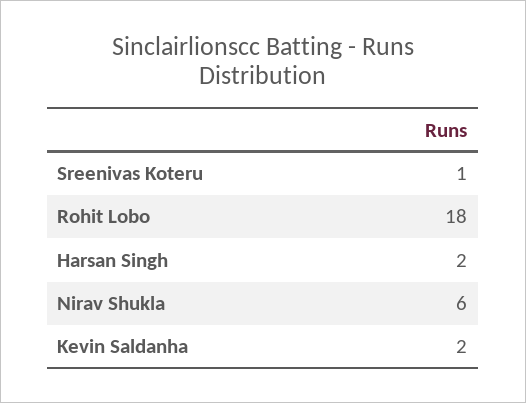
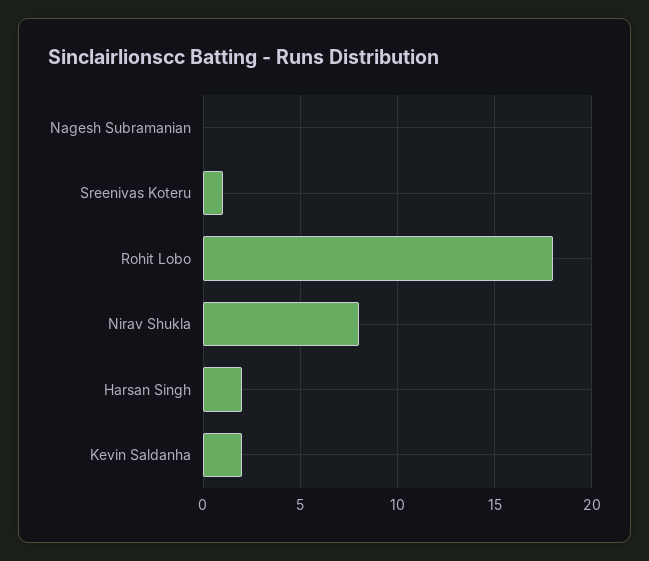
Nirav Shukla: 6 -> 8
Nagesh Subramanian: none -> 0

